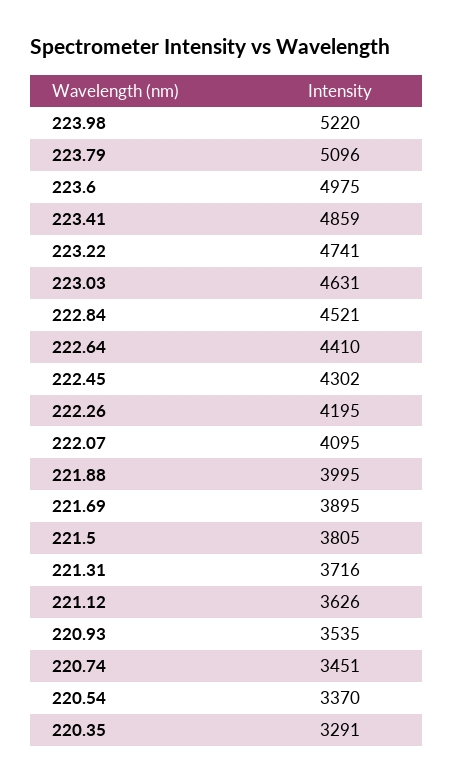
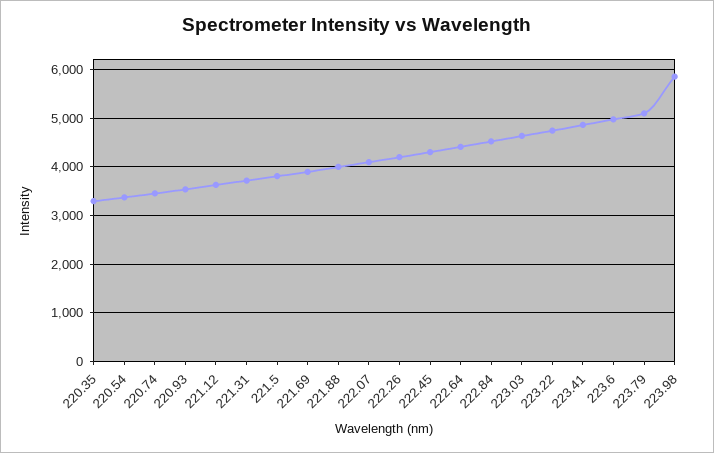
223.98: 5220 -> 5800

